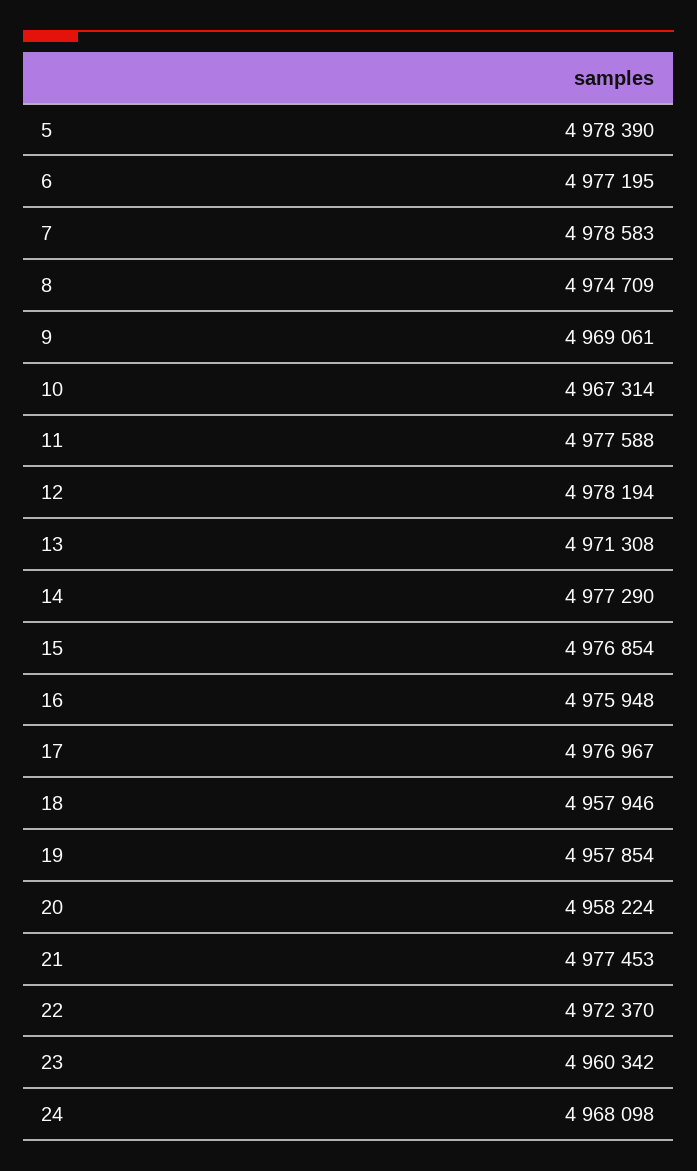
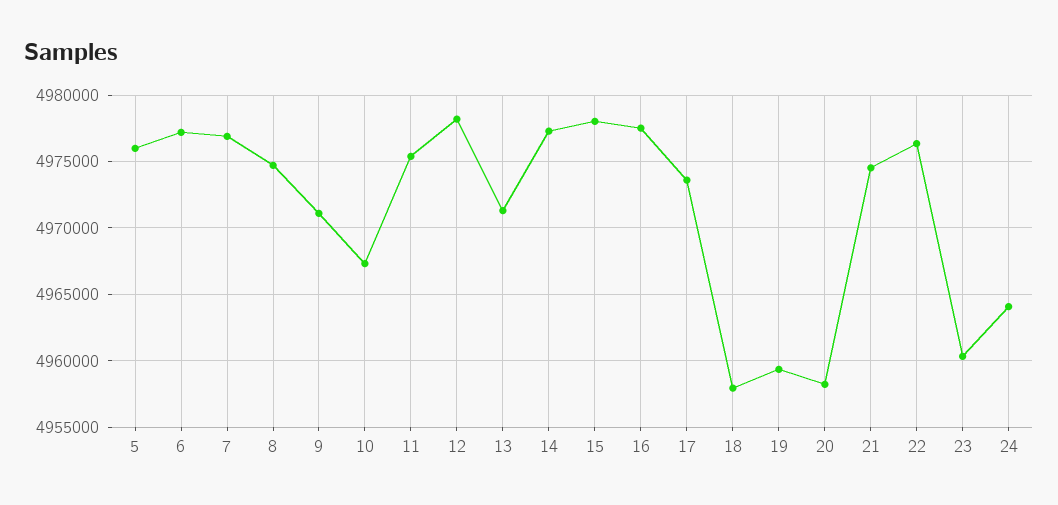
5: 4978390 -> 4976000
7: 4978583 -> 4977000
9: 4969061 -> 4971000
11: 4977588 -> 4975500
15: 4976854 -> 4978000
16: 4975948 -> 4977500
17: 4976967 -> 4973500
19: 4957854 -> 4959500
21: 4977453 -> 4974500
22: 4972370 -> 4976500
24: 4968098 -> 4964000

